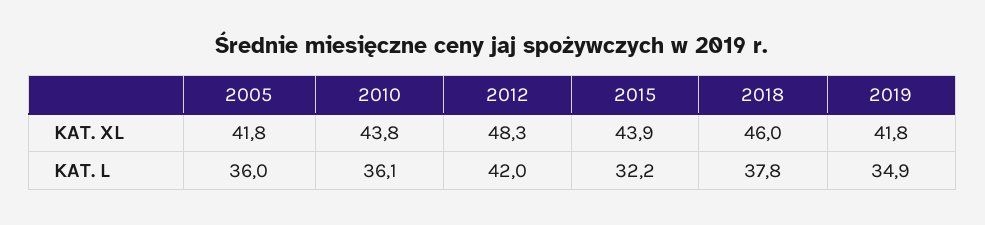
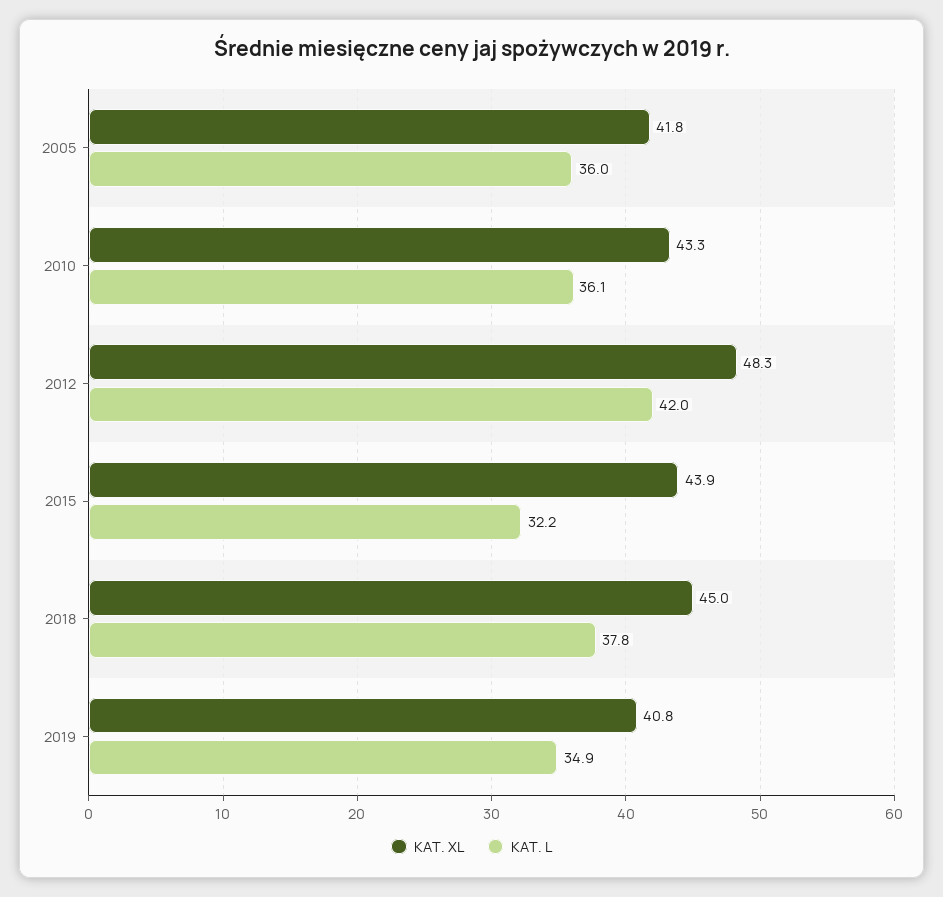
KAT. XL, 2010: 43.8 -> 43.3
KAT. XL, 2018: 46 -> 45
KAT. XL, 2019: 41.8 -> 40.8

